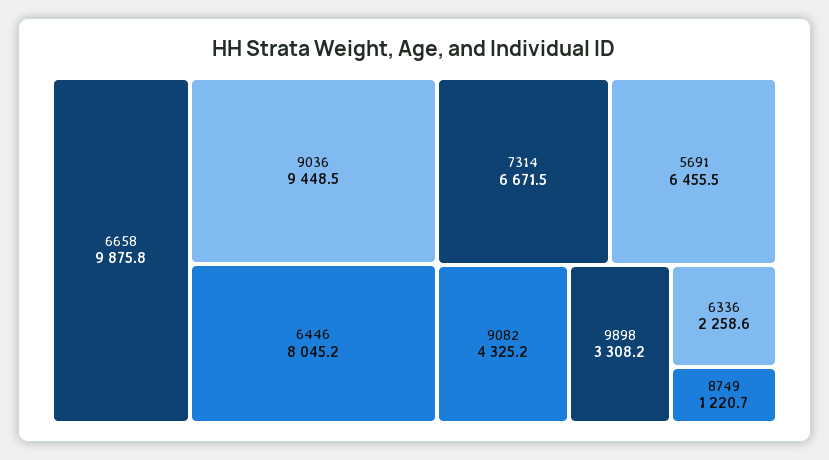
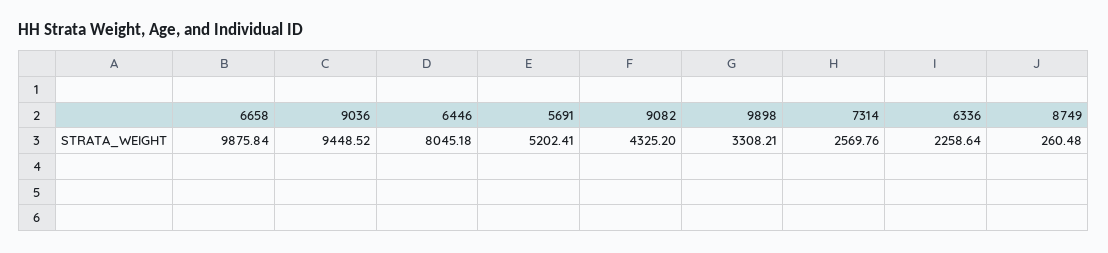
7314: 6671.5 -> 2569.76
5691: 6455.5 -> 5202.41
8749: 1220.7 -> 260.48

